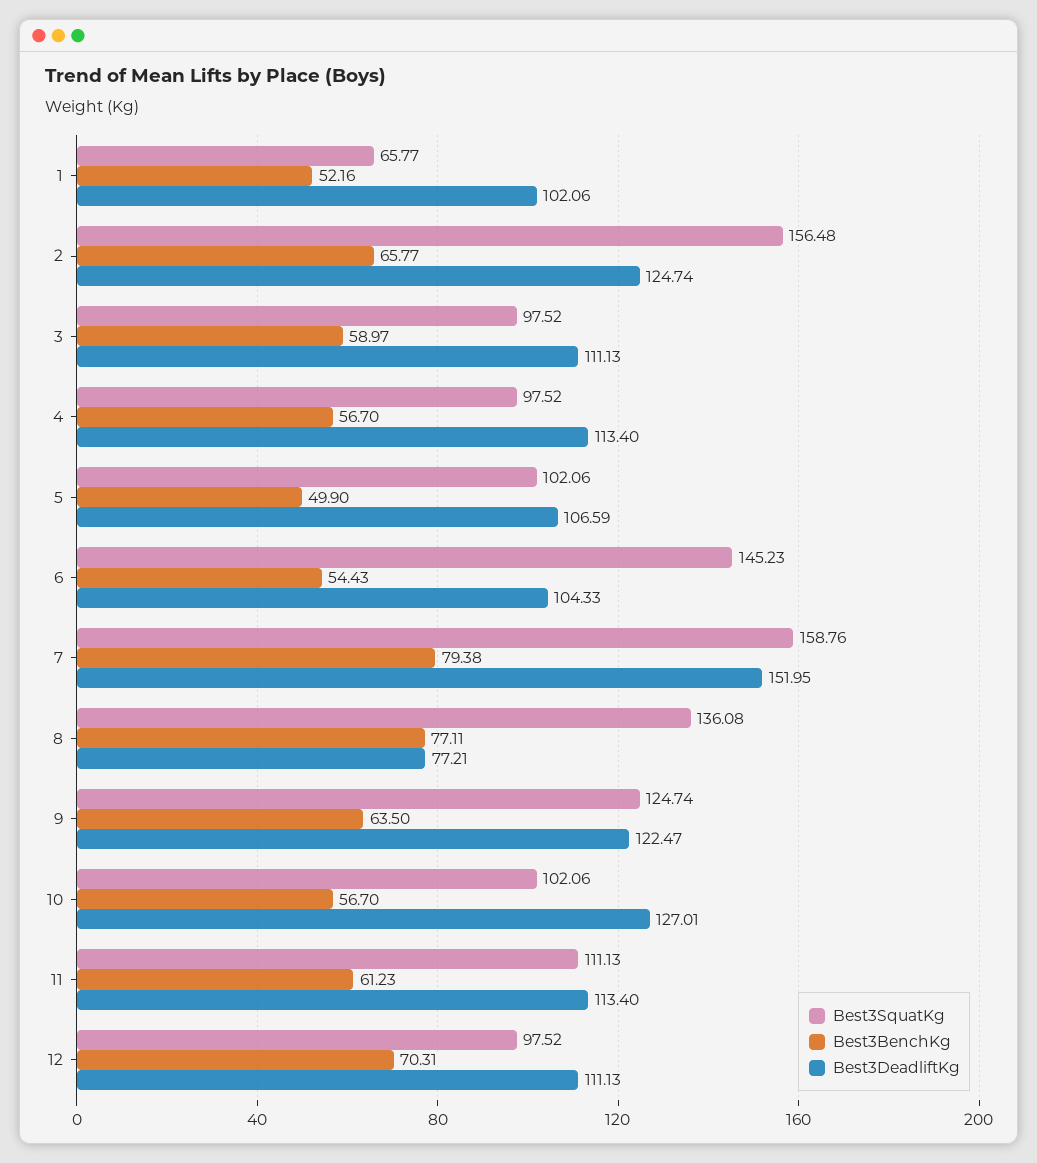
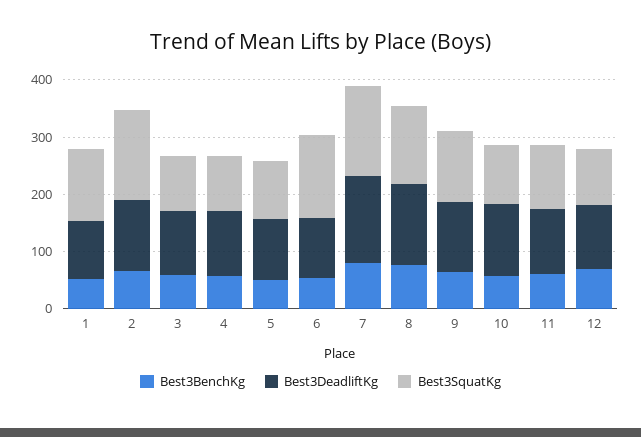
Best3SquatKg, 1: 65.77 -> 120
Best3DeadliftKg, 8: 77.21 -> 140

